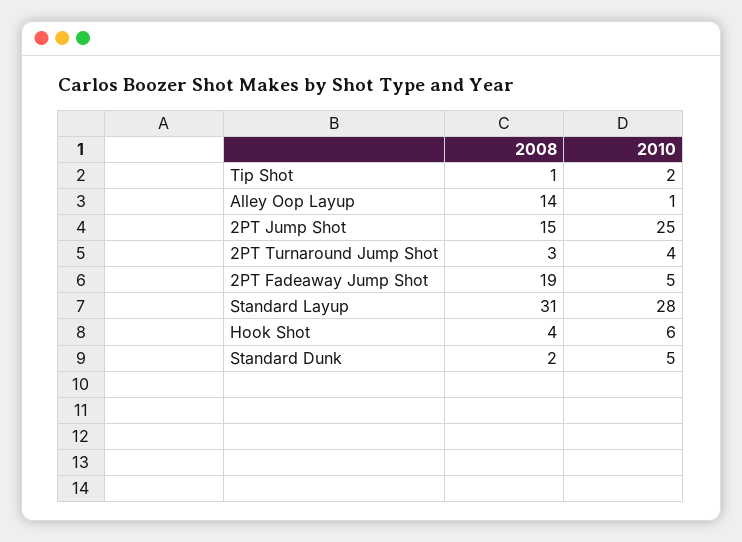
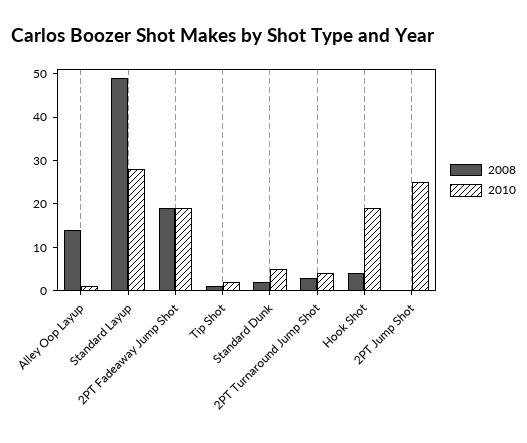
2008, 2PT Jump Shot: 15 -> 0
2010, 2PT Fadeaway Jump Shot: 5 -> 20
2008, Standard Layup: 31 -> 50
2010, Hook Shot: 6 -> 20

